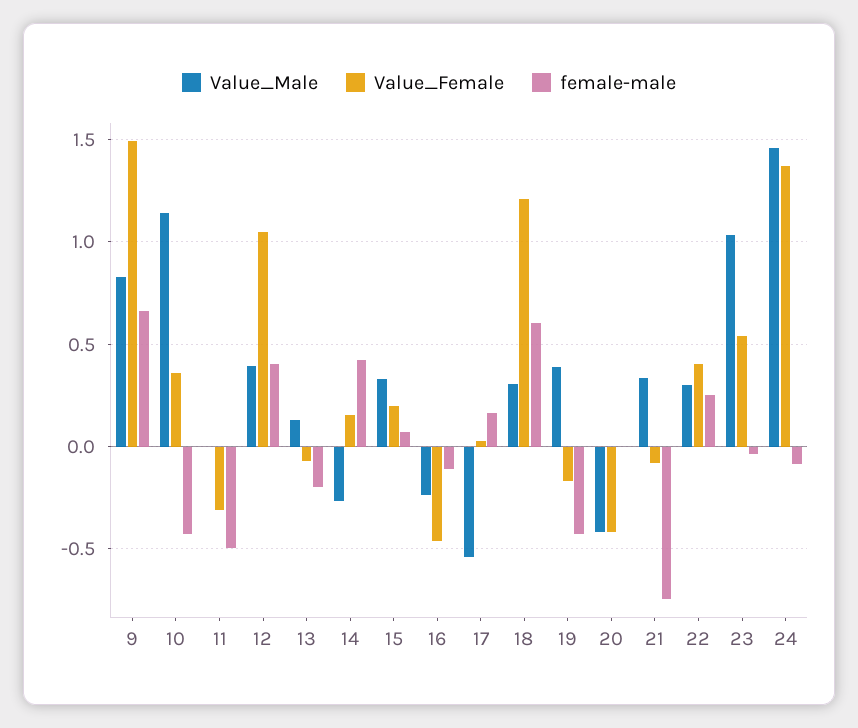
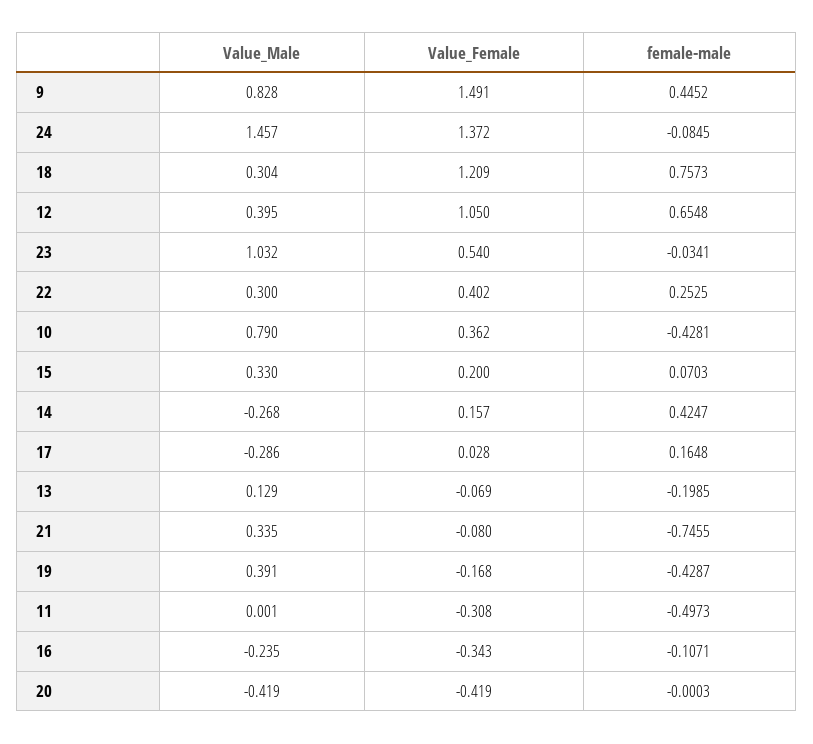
female-male, 9: 0.65 -> 0.4452
Value_Male, 10: 1.15 -> 0.79
female-male, 12: 0.4 -> 0.6548
Value_Female, 16: -0.45 -> -0.343
Value_Male, 17: -0.55 -> -0.286
female-male, 18: 0.6 -> 0.7573

